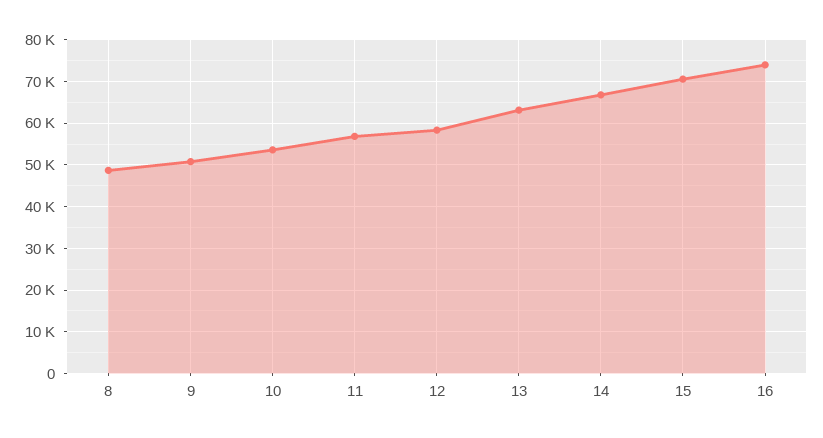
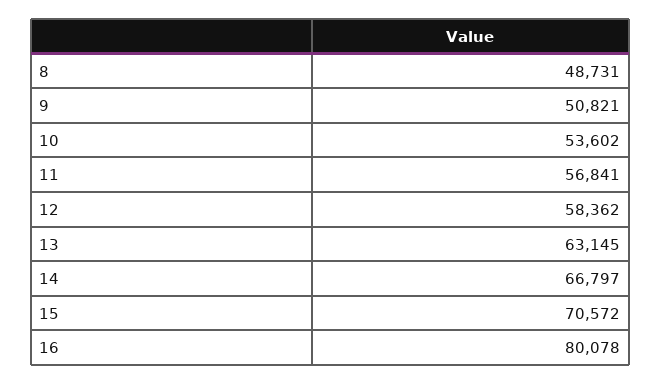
16: 74000 -> 80078

